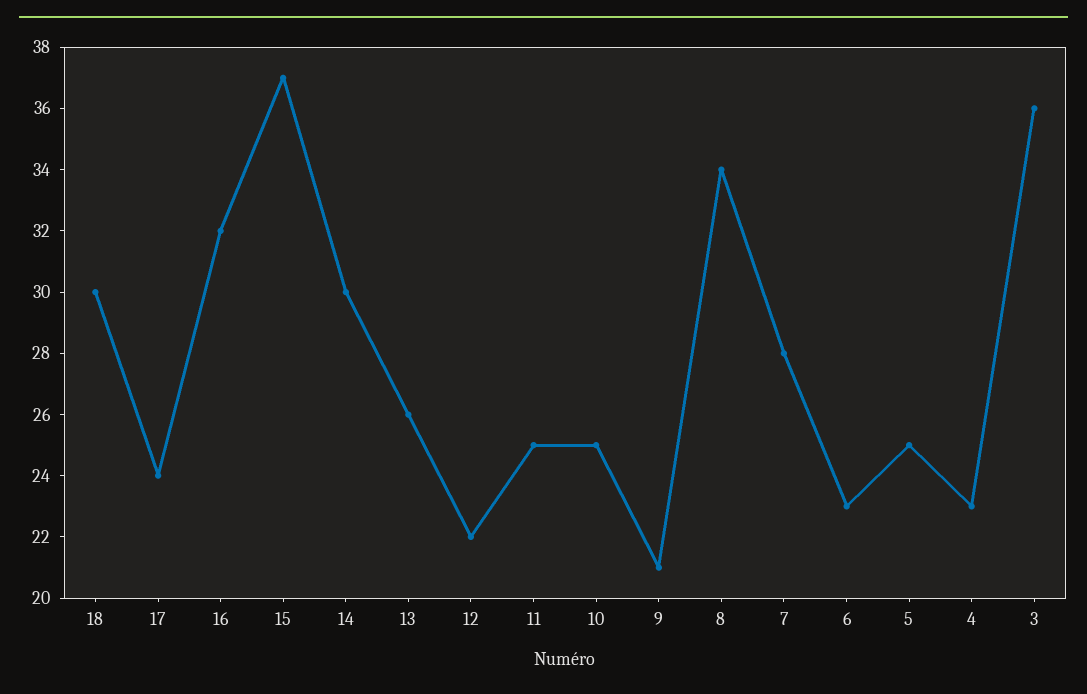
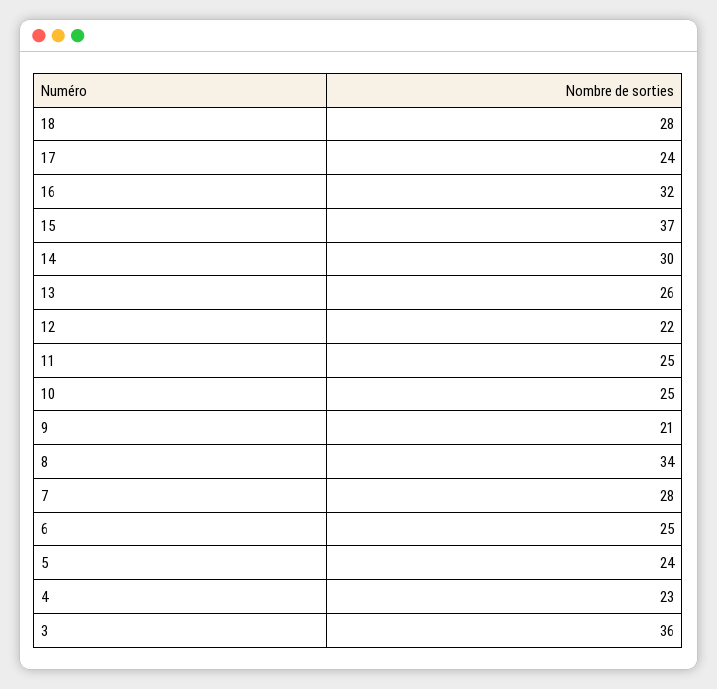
18: 30 -> 28
6: 23 -> 25
5: 25 -> 24

